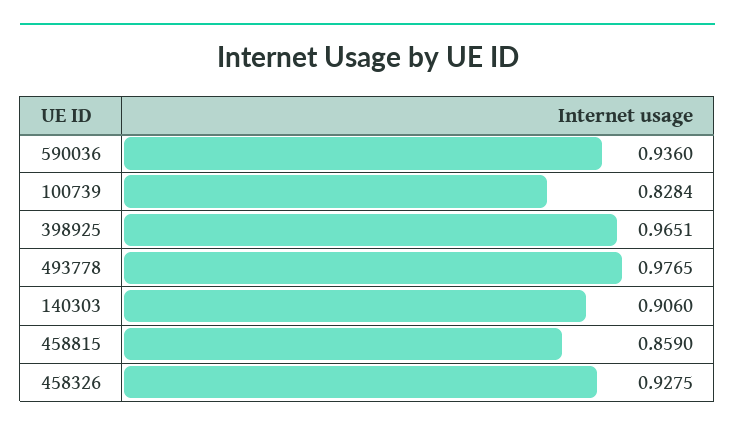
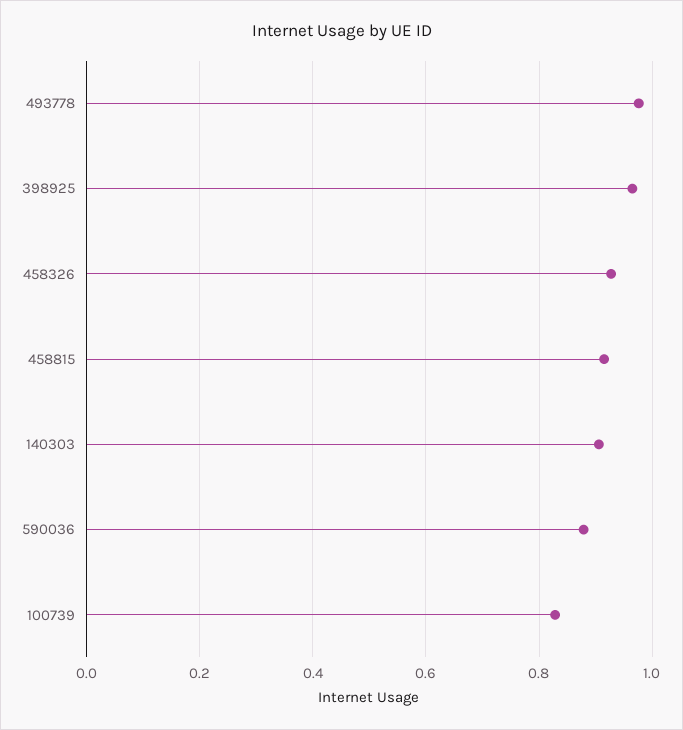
590036: 0.936 -> 0.88
458815: 0.859 -> 0.92

